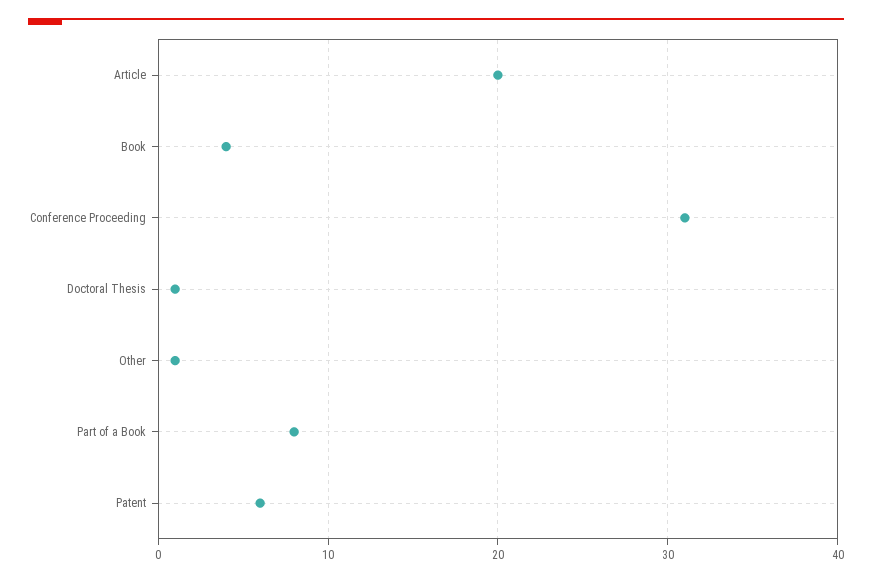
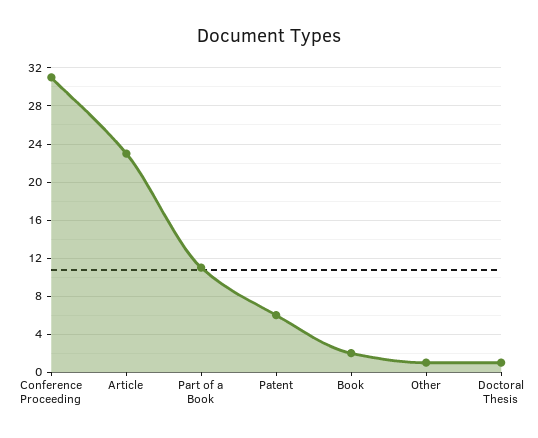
Article: 20 -> 23
Book: 4 -> 2
Part of a Book: 8 -> 11

